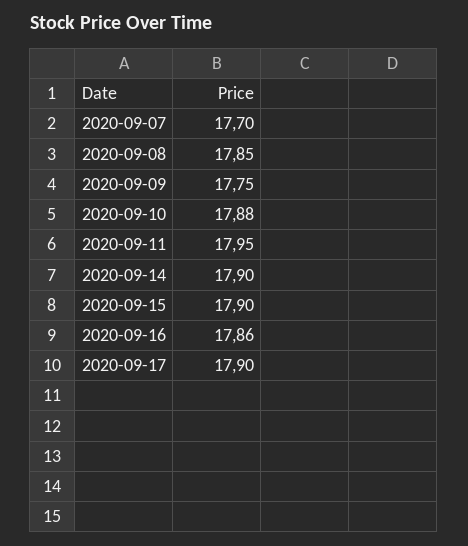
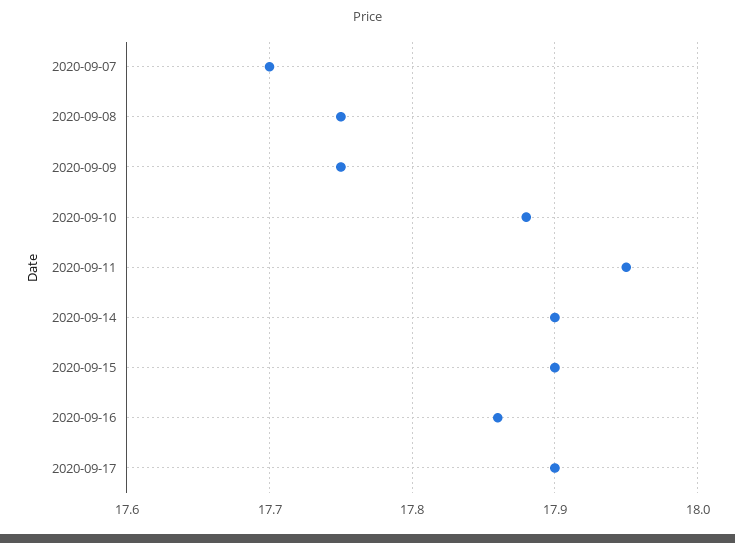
2020-09-08: 17.85 -> 17.75

